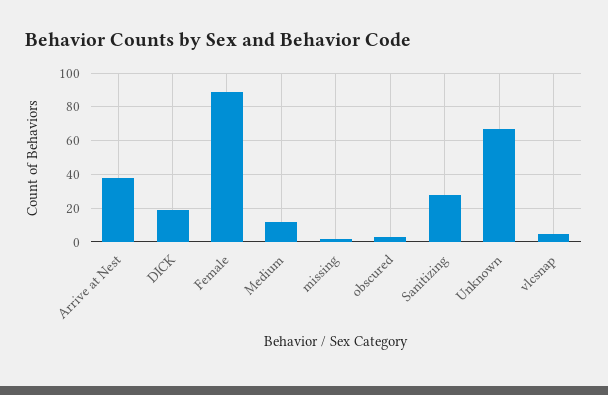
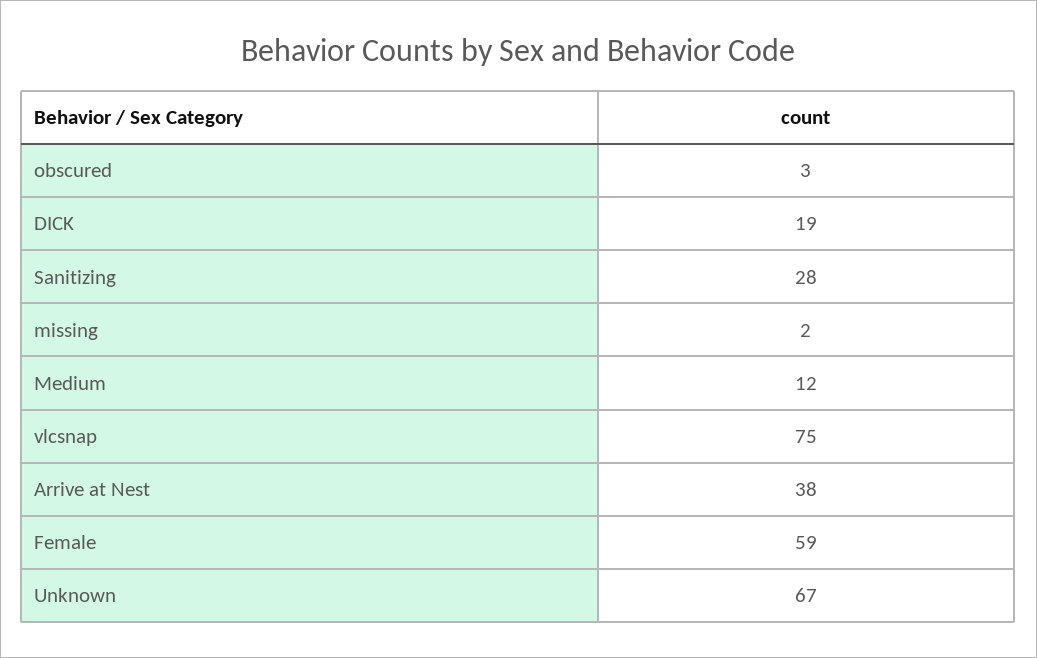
Female: 90 -> 59
vlcsnap: 5 -> 75

